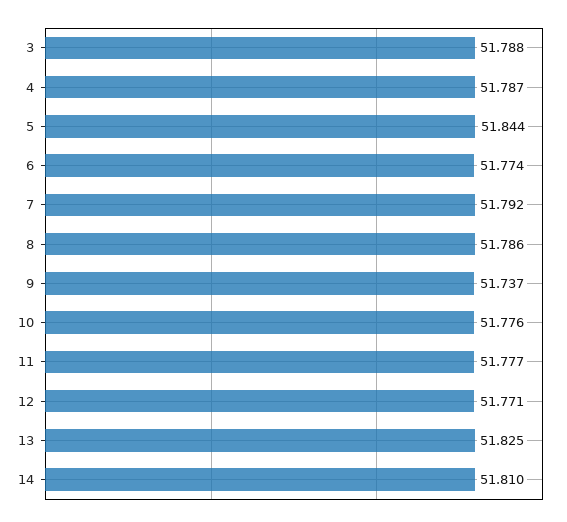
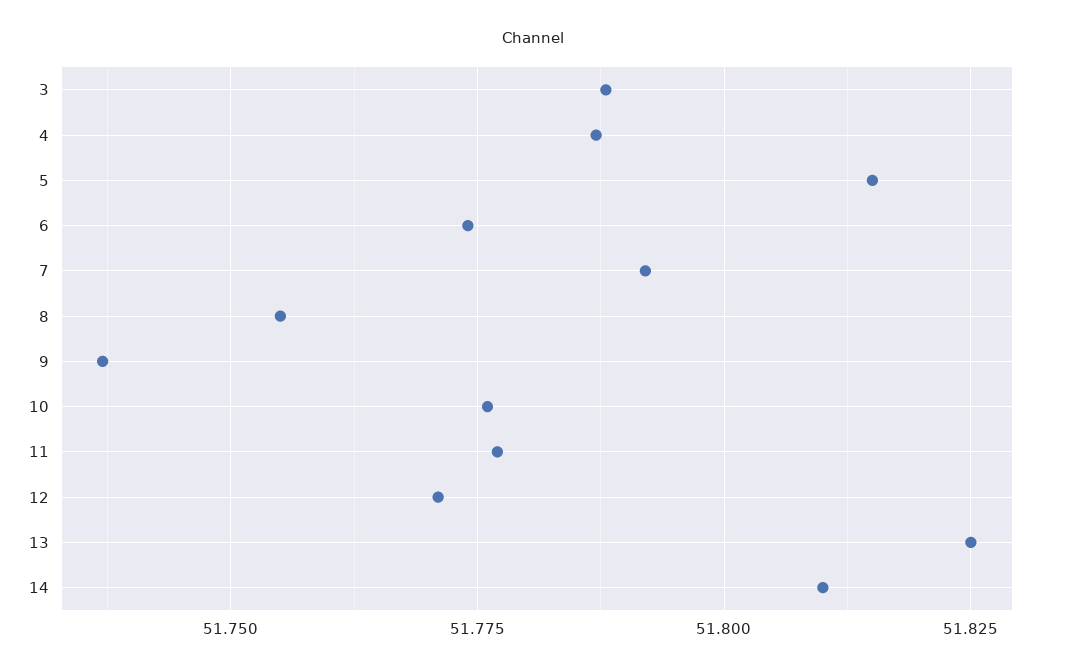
5: 51.844 -> 51.815
8: 51.786 -> 51.755

